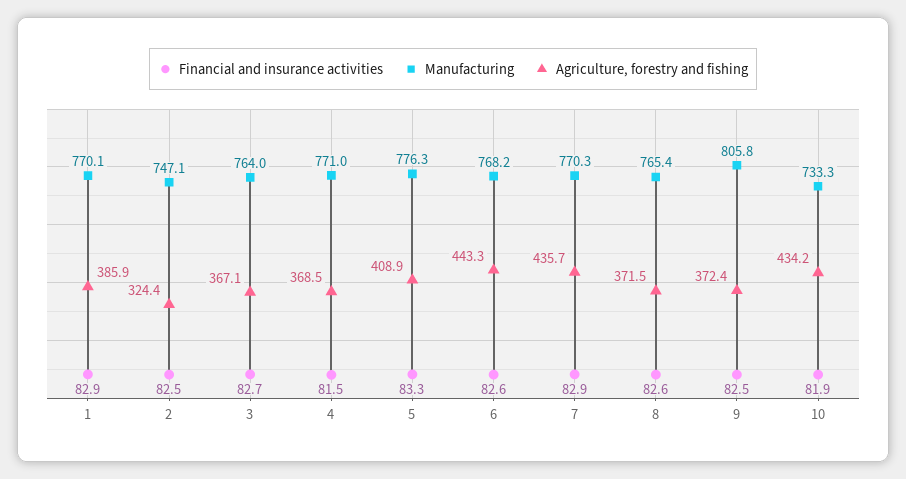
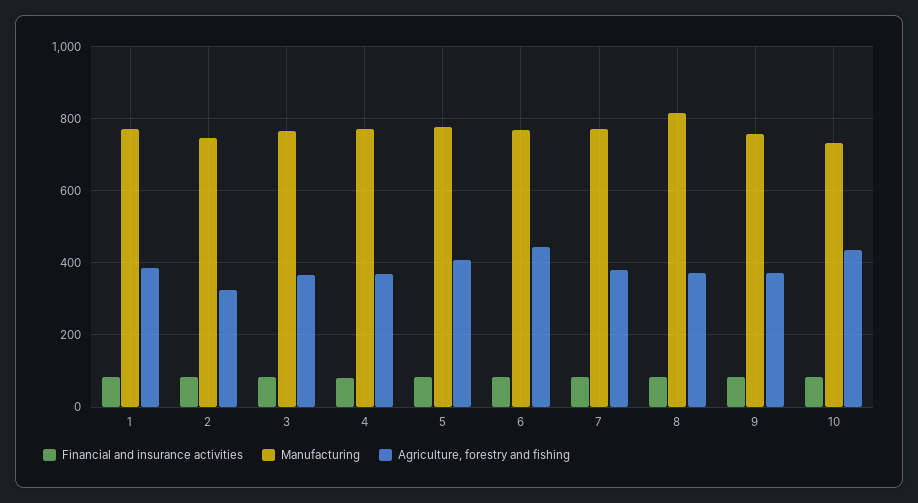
Agriculture, forestry and fishing, 7: 435.7 -> 380
Manufacturing, 8: 765.4 -> 820
Manufacturing, 9: 805.8 -> 760

